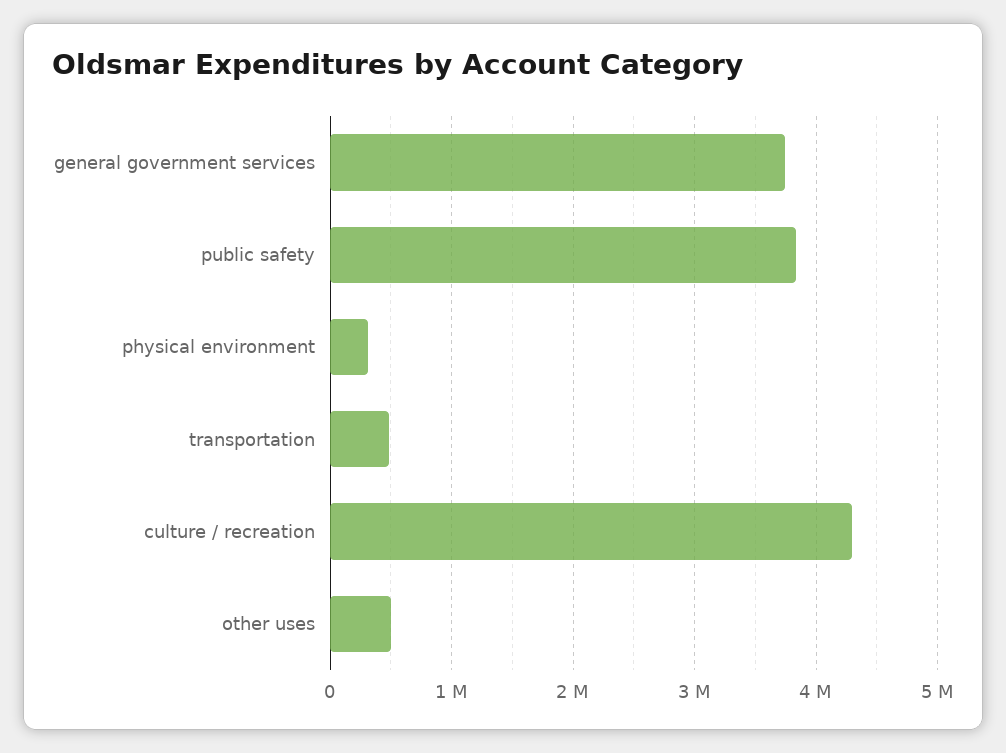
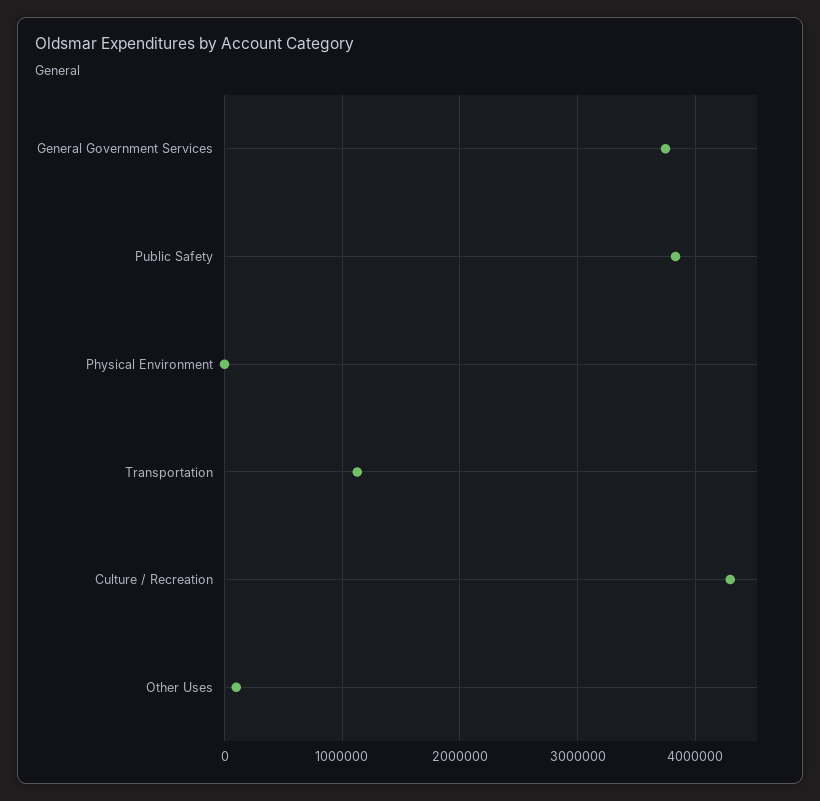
physical environment: 300000 -> 0
transportation: 500000 -> 1100000
other uses: 500000 -> 100000

